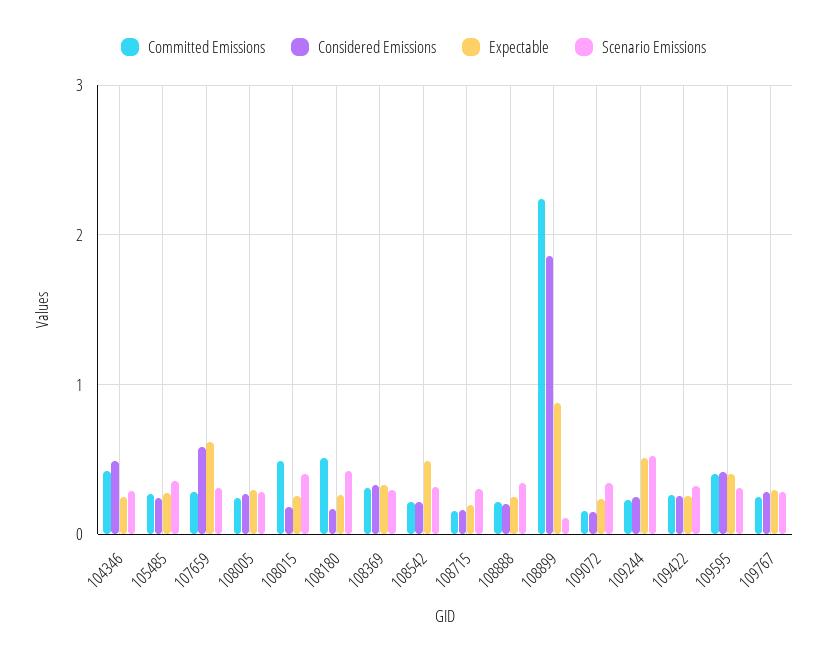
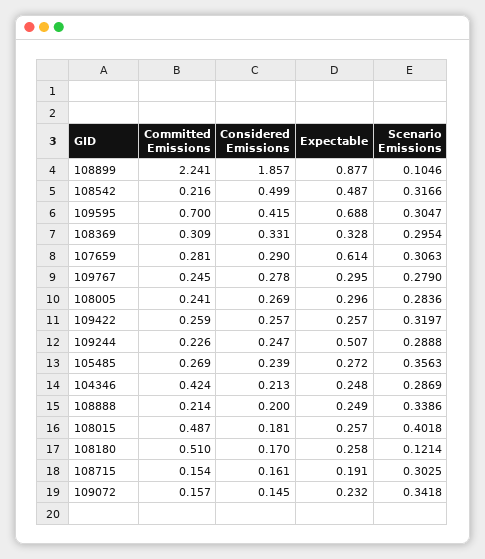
Considered Emissions, 104346: 0.5 -> 0.213
Considered Emissions, 107659: 0.6 -> 0.29
Scenario Emissions, 108180: 0.4 -> 0.1214
Considered Emissions, 108542: 0.2 -> 0.499
Scenario Emissions, 109244: 0.5 -> 0.2888
Committed Emissions, 109595: 0.4 -> 0.7
Expectable, 109595: 0.4 -> 0.688

